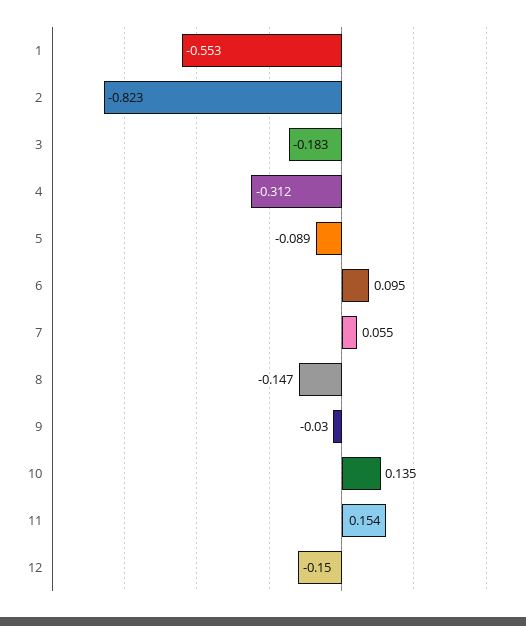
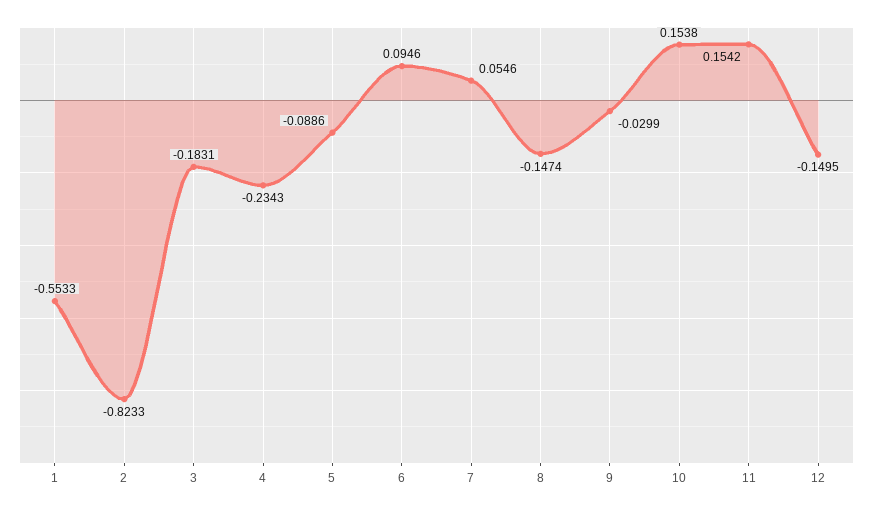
4: -0.312 -> -0.2343
10: 0.135 -> 0.1538

